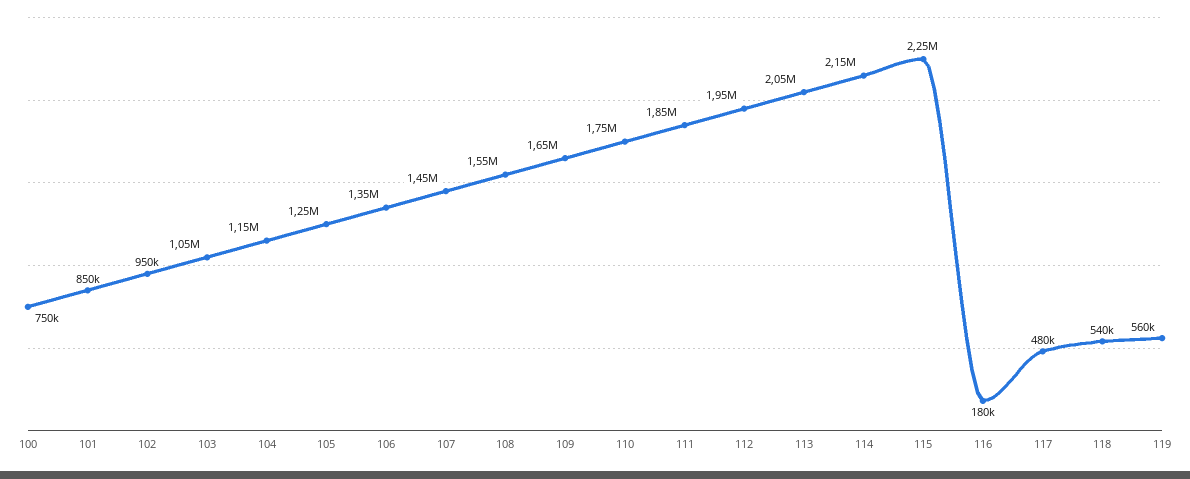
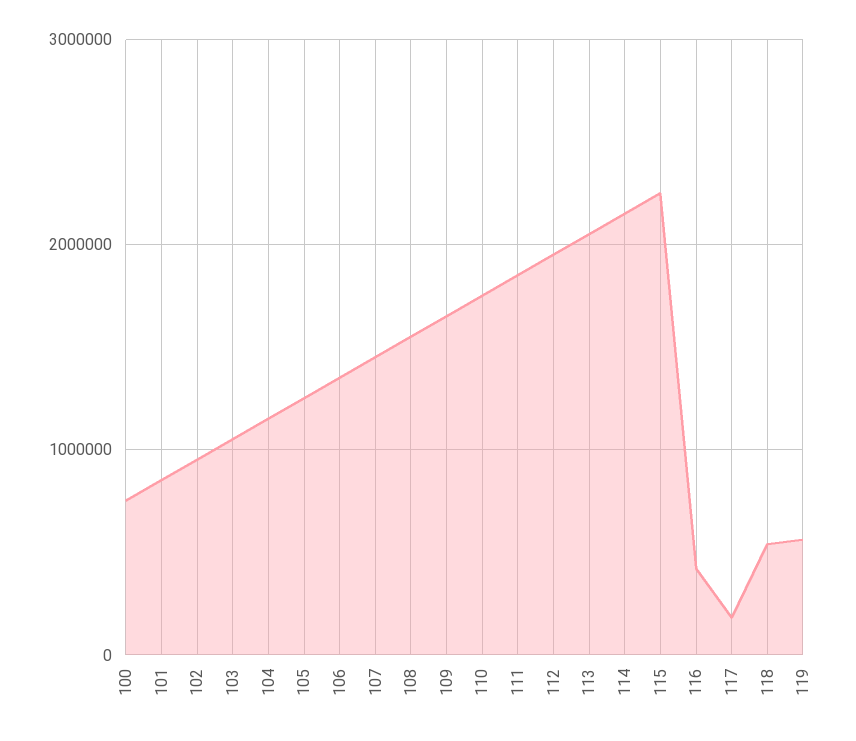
116: 180000 -> 400000
117: 480000 -> 200000

